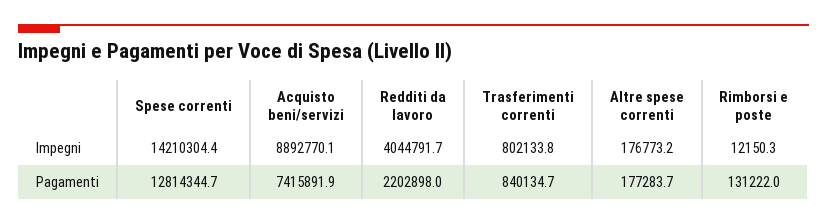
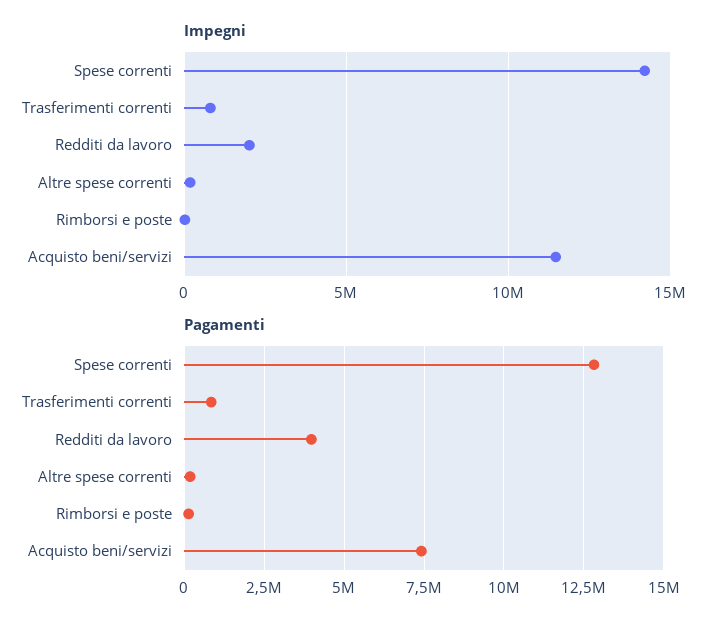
Impegni, Acquisto beni/servizi: 8892770.1 -> 11500000
Impegni, Redditi da lavoro: 4044791.7 -> 2000000
Pagamenti, Redditi da lavoro: 2202898 -> 4000000

